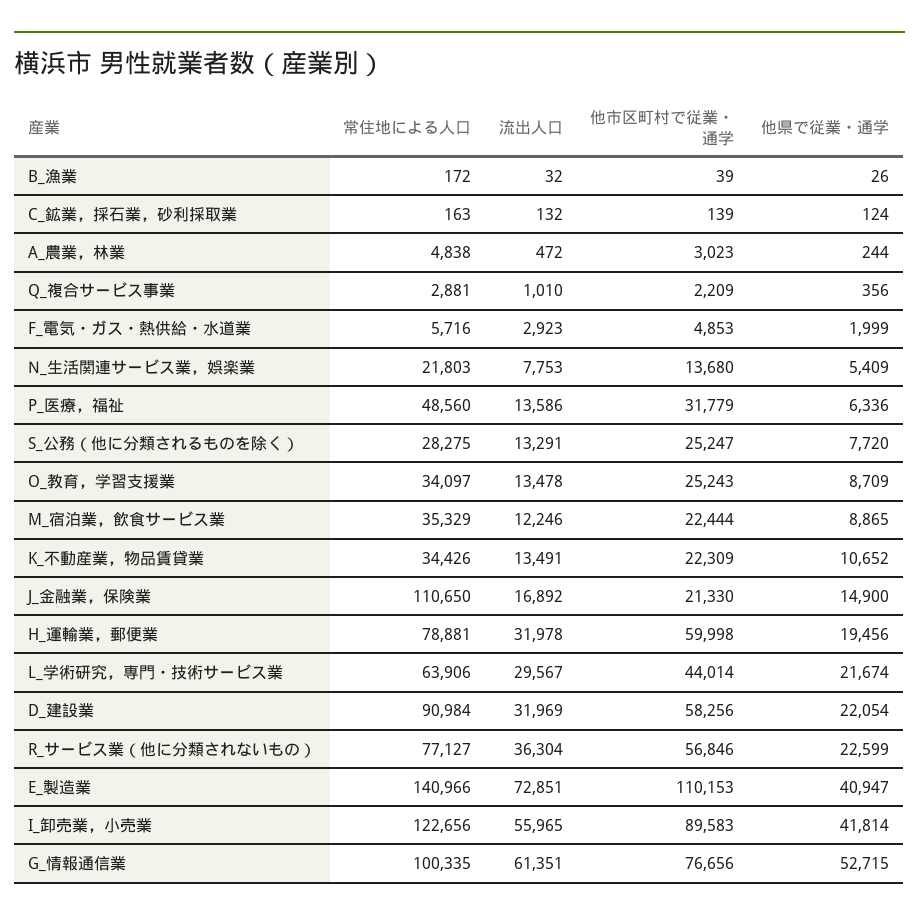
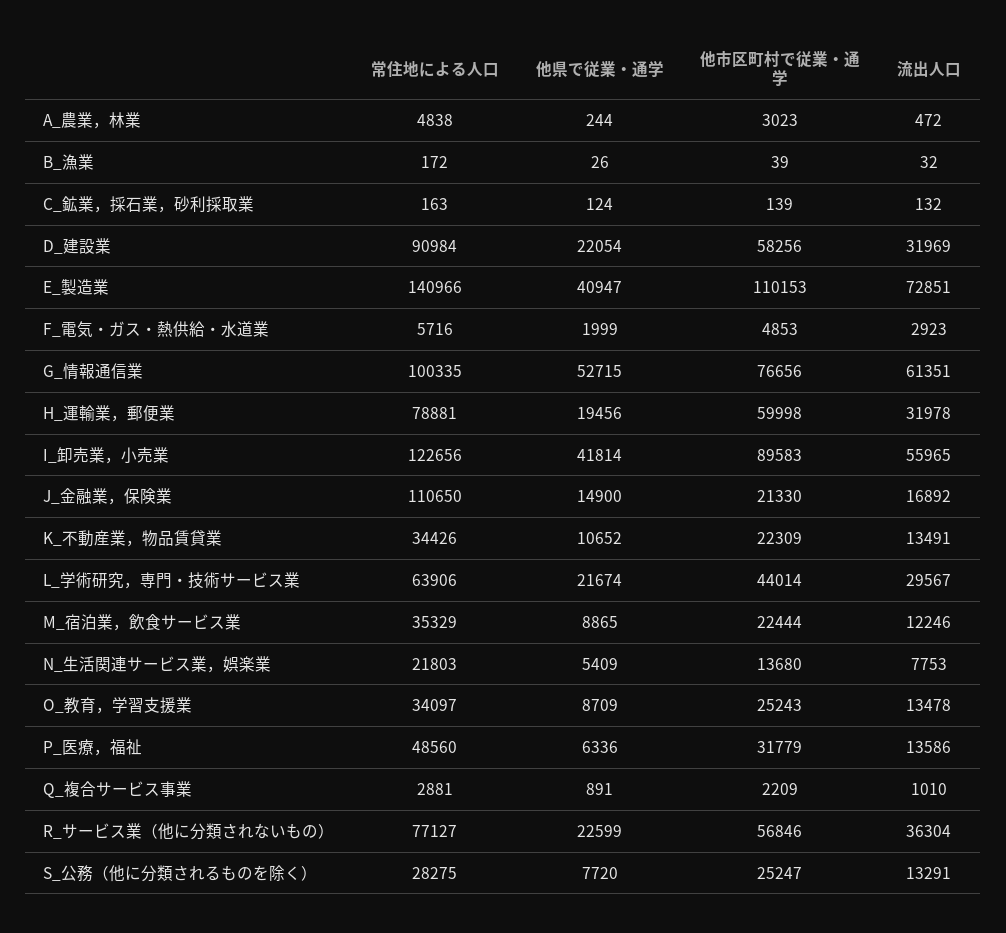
他県で従業・通学, Q_複合サービス事業: 356 -> 891

